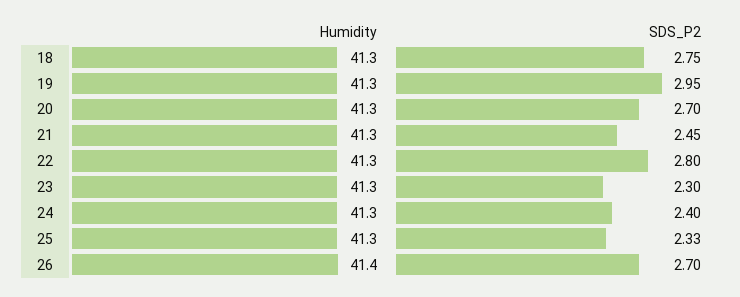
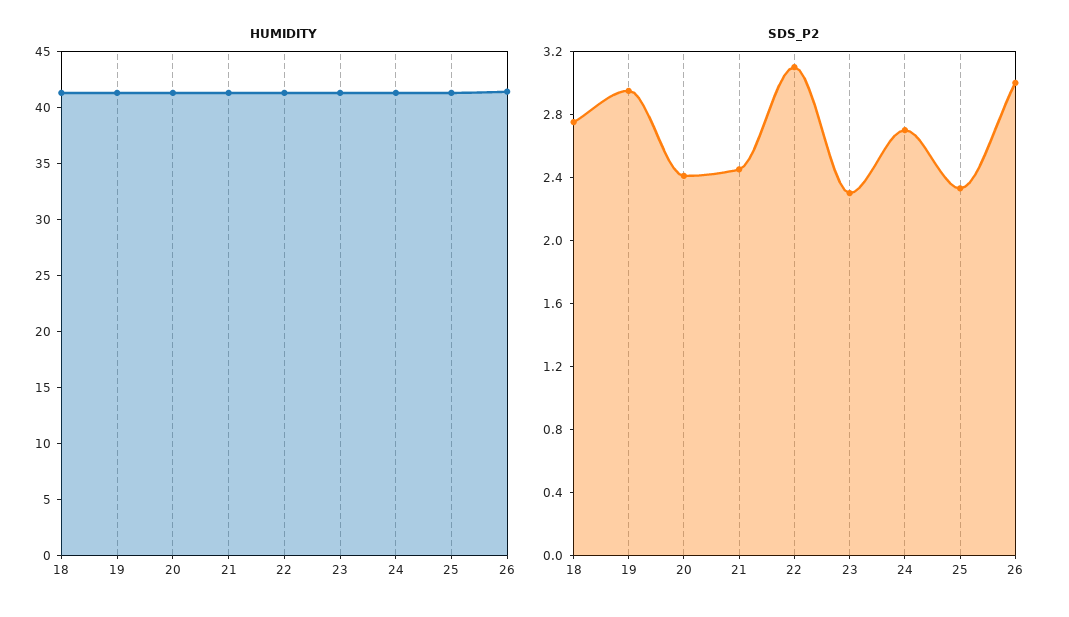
SDS_P2, 20: 2.7 -> 2.4
SDS_P2, 22: 2.8 -> 3.1
SDS_P2, 24: 2.4 -> 2.7
SDS_P2, 26: 2.7 -> 3

